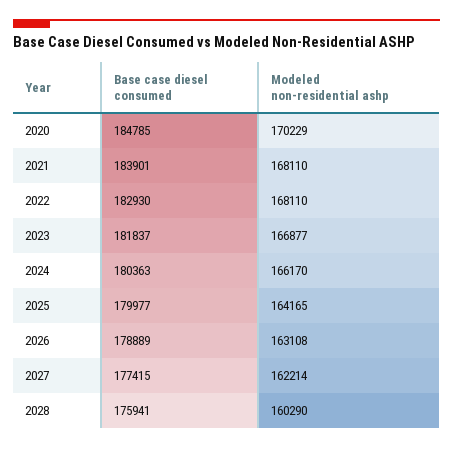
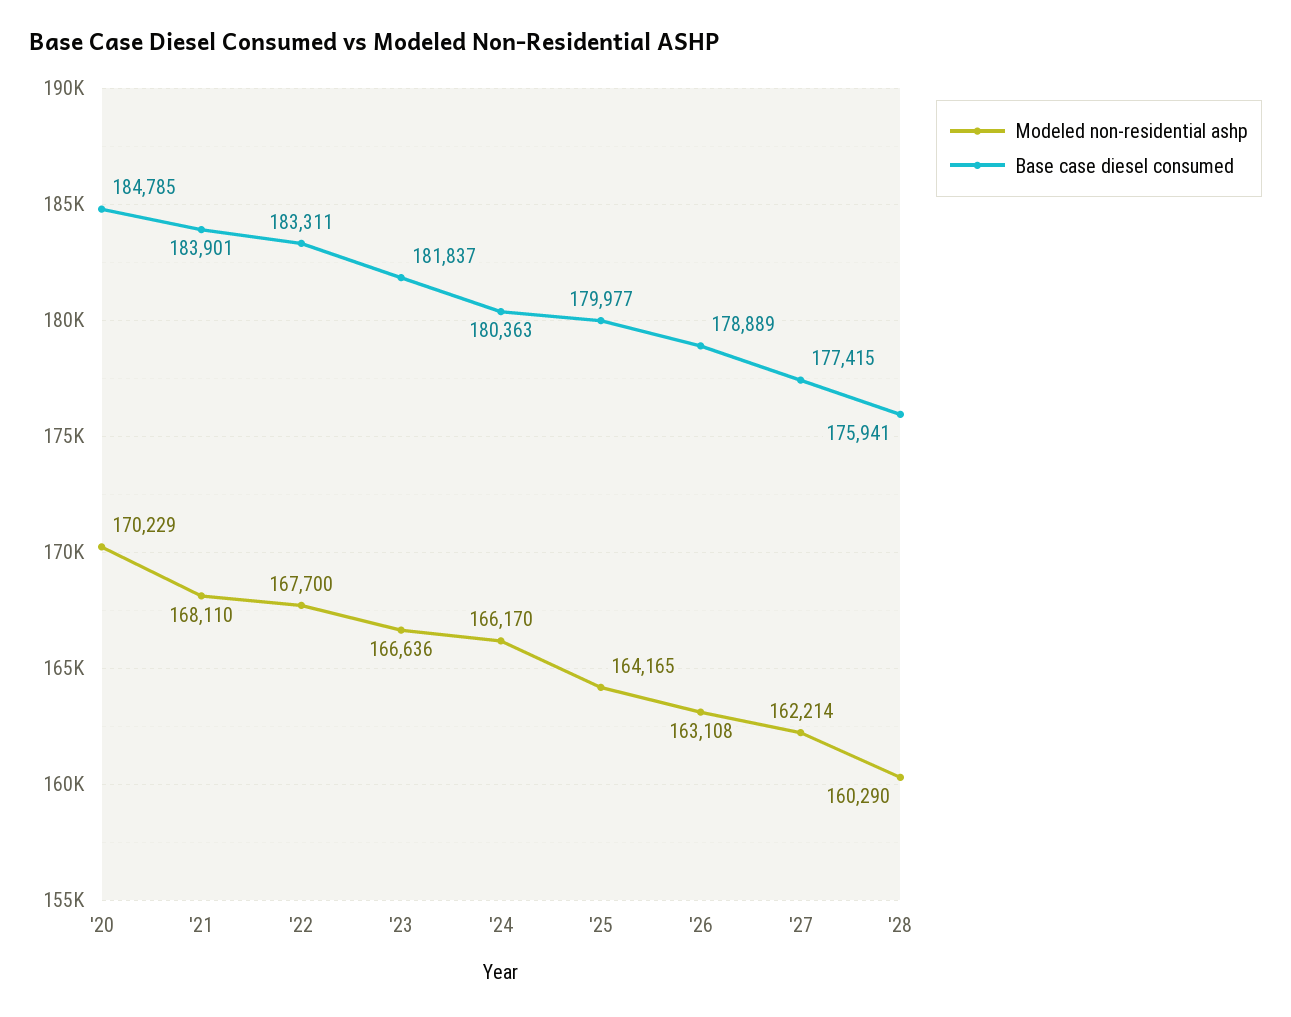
Base case diesel consumed, 2022: 182930 -> 183311
Modeled non-residential ashp, 2022: 168110 -> 167700
Modeled non-residential ashp, 2023: 166877 -> 166636

